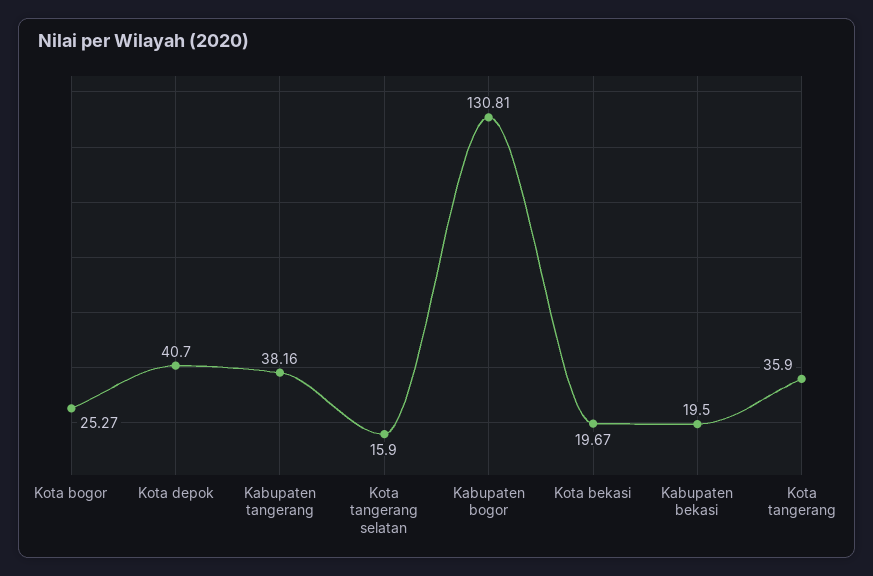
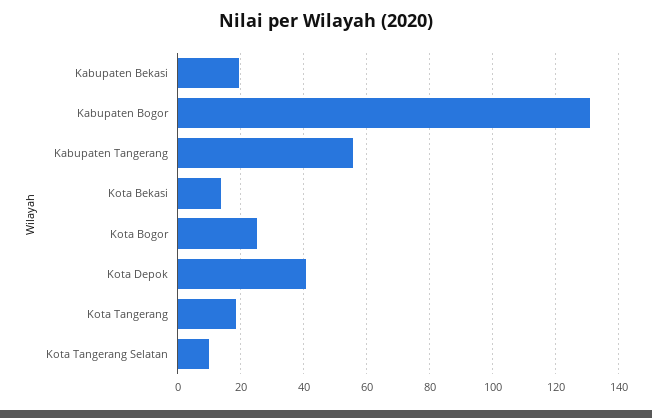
Kabupaten tangerang: 38.16 -> 56
Kota tangerang selatan: 15.9 -> 10
Kota bekasi: 19.67 -> 14
Kota tangerang: 35.9 -> 18

